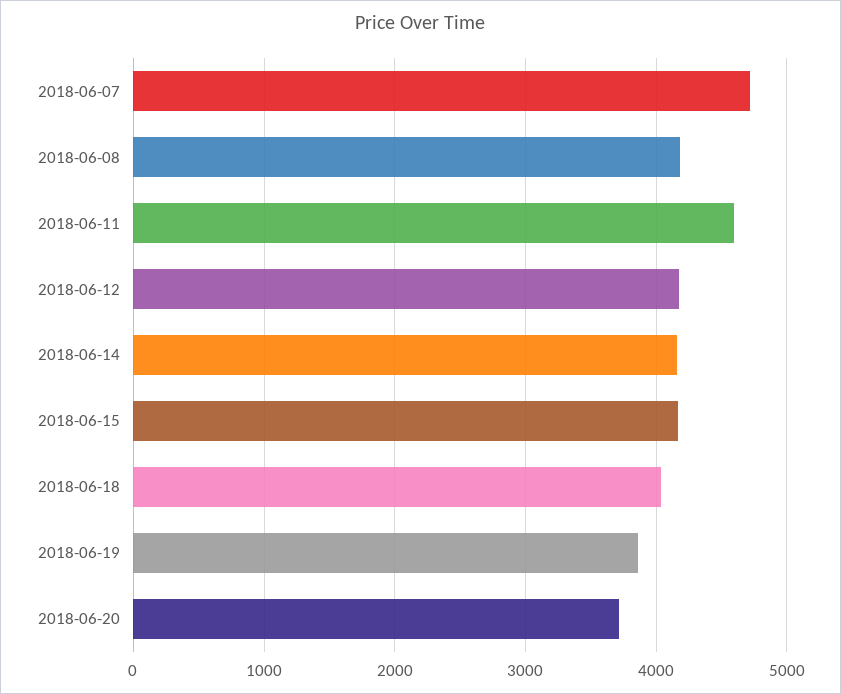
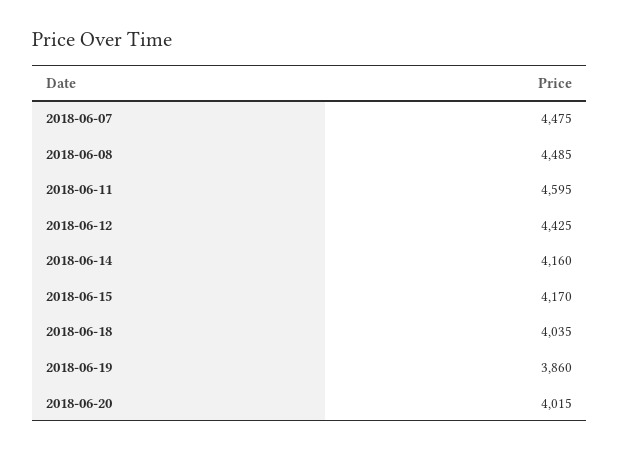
2018-06-07: 4700 -> 4475
2018-06-08: 4200 -> 4485
2018-06-12: 4200 -> 4425
2018-06-20: 3700 -> 4015

